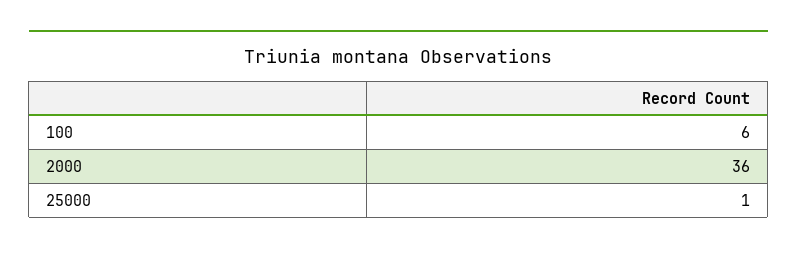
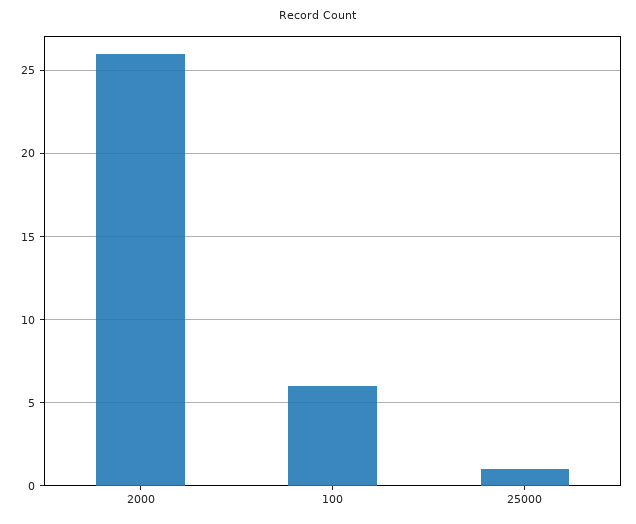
2000: 36 -> 26

